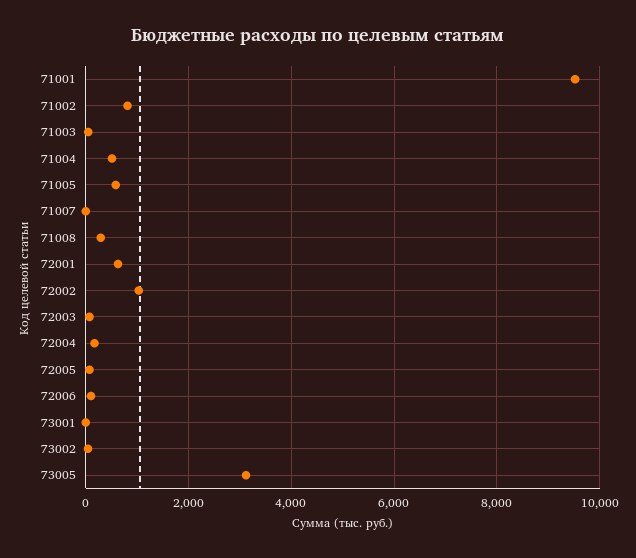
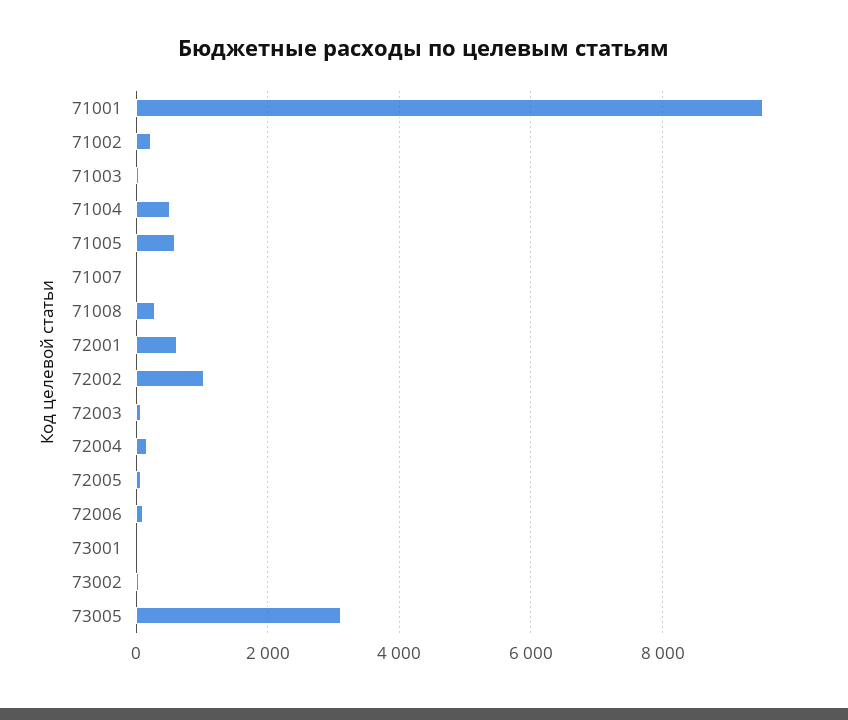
71002: 800 -> 200

